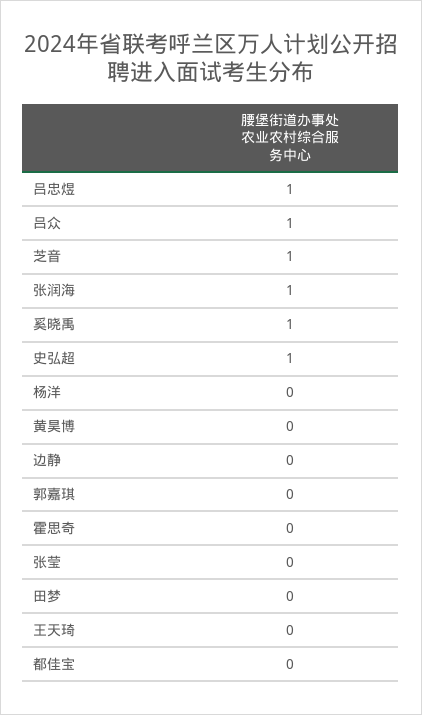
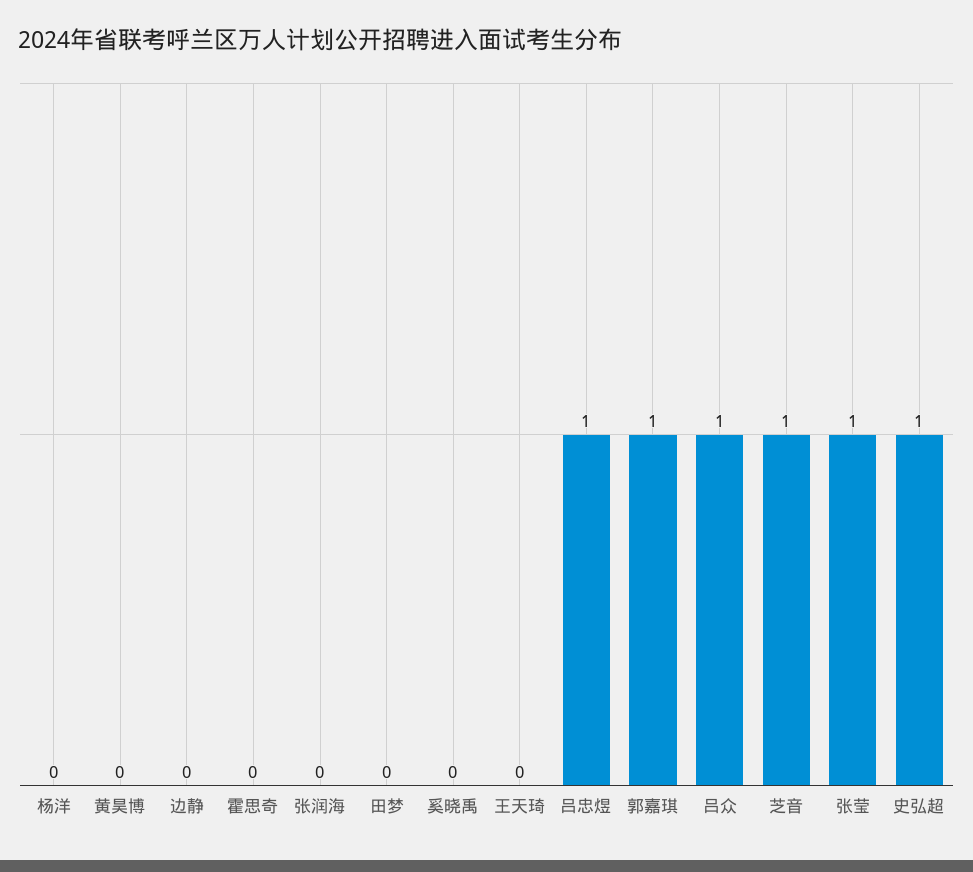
张润海: 1 -> 0
奚晓禹: 1 -> 0
郭嘉琪: 0 -> 1
张莹: 0 -> 1
都佳宝: 0 -> none

